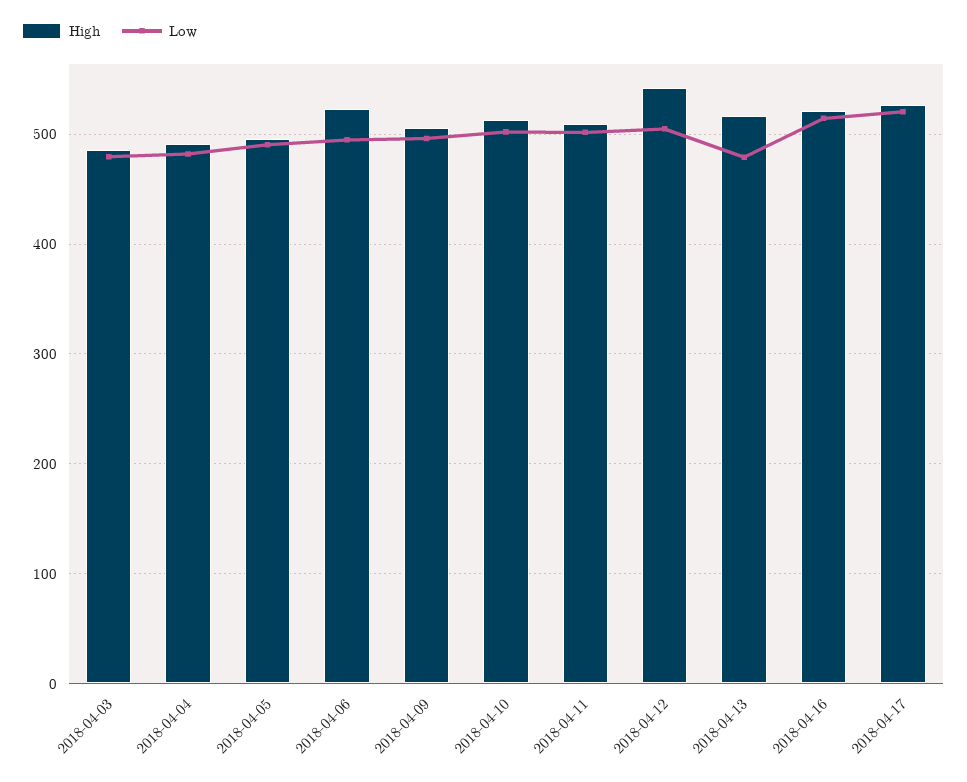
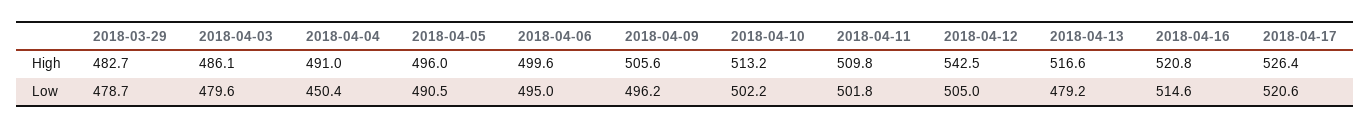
Low, 2018-04-04: 480 -> 450.4
High, 2018-04-06: 520 -> 499.6
High, 2018-03-29: none -> 482.7
Low, 2018-03-29: none -> 478.7

